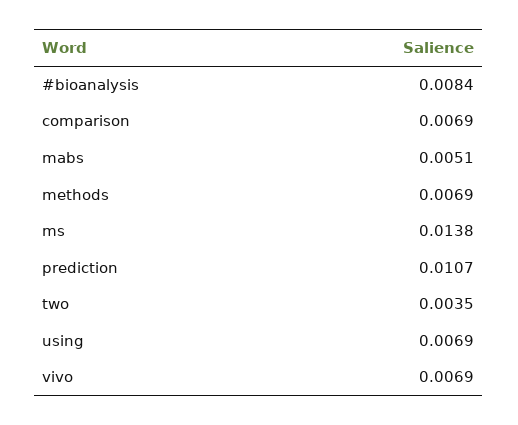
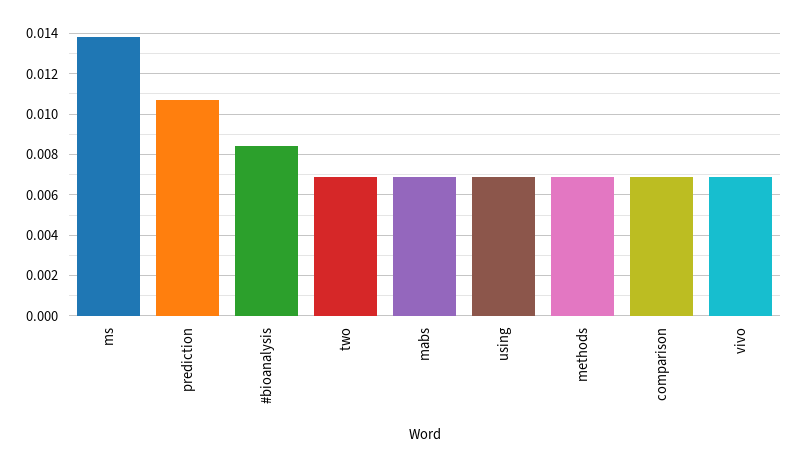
mabs: 0.0051 -> 0.007
two: 0.0035 -> 0.007

